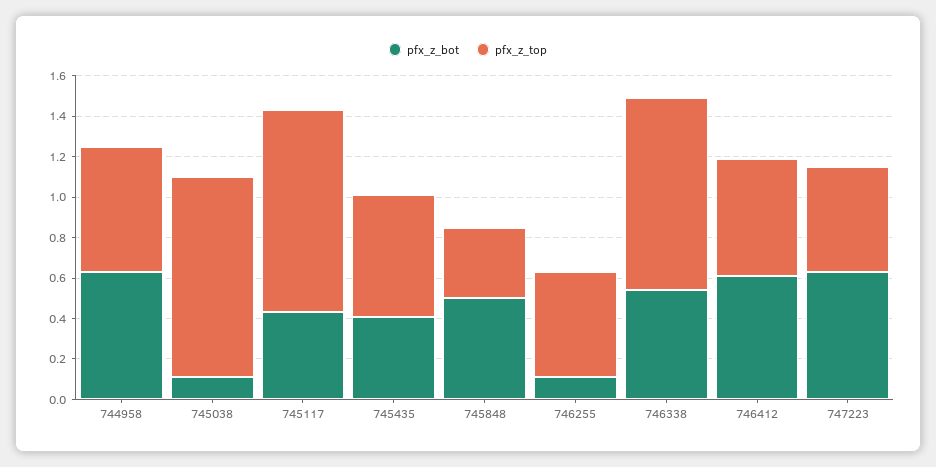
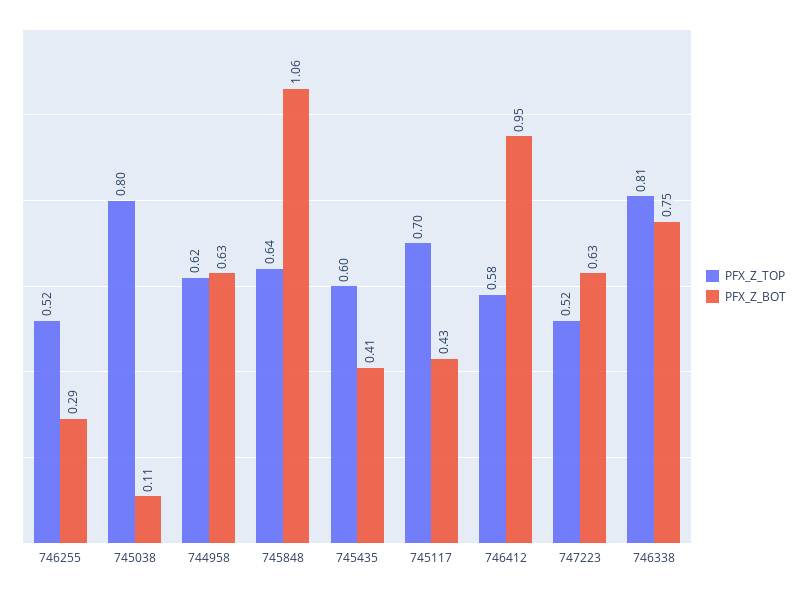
pfx_z_top, 745038: 1 -> 0.8
pfx_z_top, 745117: 1 -> 0.7
pfx_z_bot, 745848: 0.5 -> 1.06
pfx_z_top, 745848: 0.35 -> 0.64
pfx_z_bot, 746255: 0.1 -> 0.29
pfx_z_bot, 746338: 0.55 -> 0.75
pfx_z_top, 746338: 0.95 -> 0.81
pfx_z_bot, 746412: 0.6 -> 0.95

